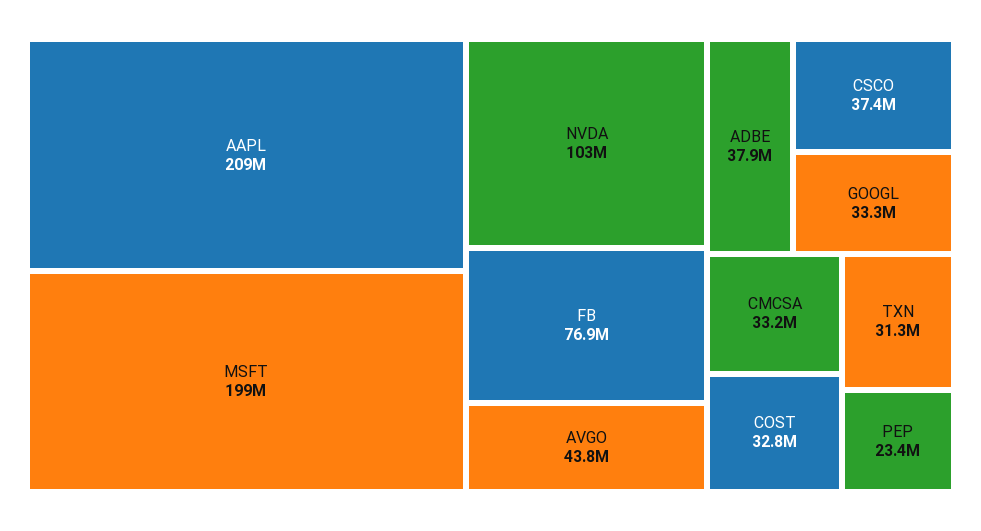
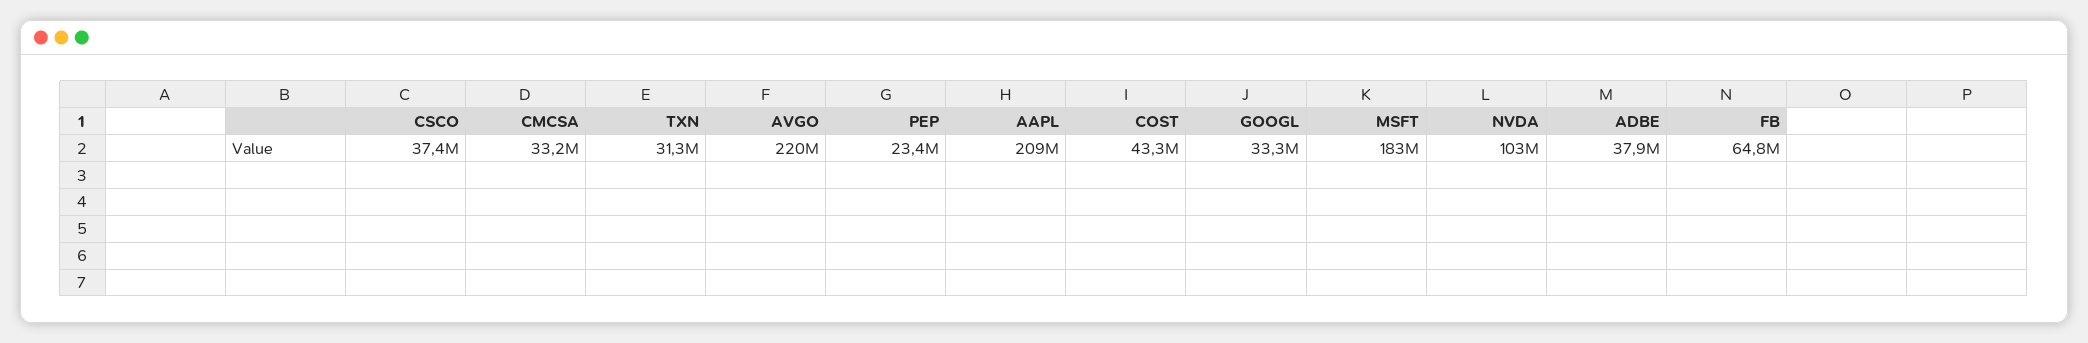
MSFT: 199000000 -> 183000000
FB: 76900000 -> 64800000
AVGO: 43800000 -> 220000000
COST: 32800000 -> 43300000

